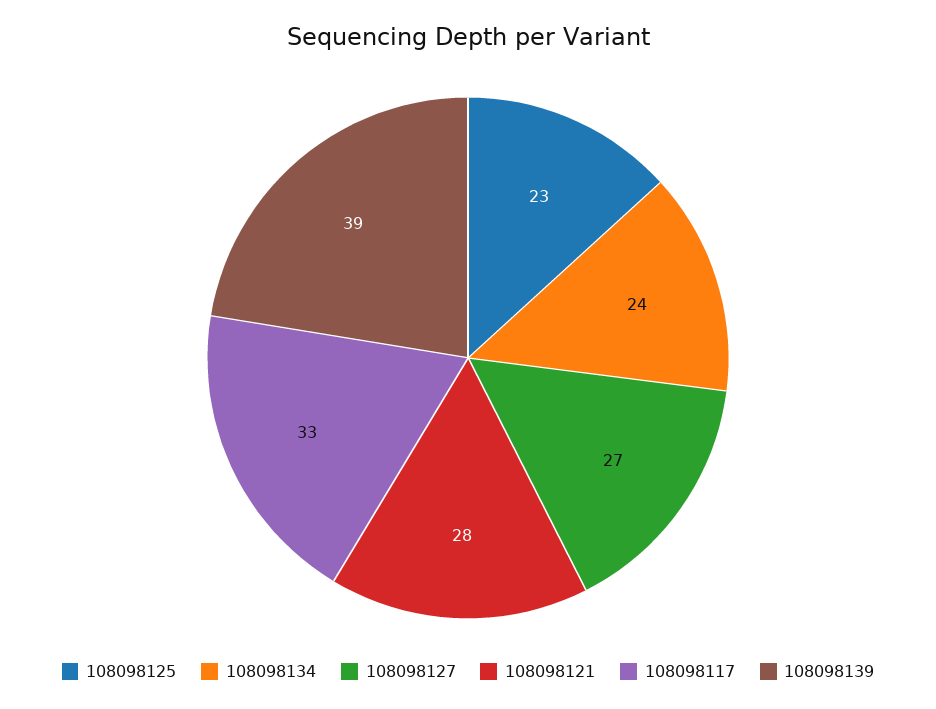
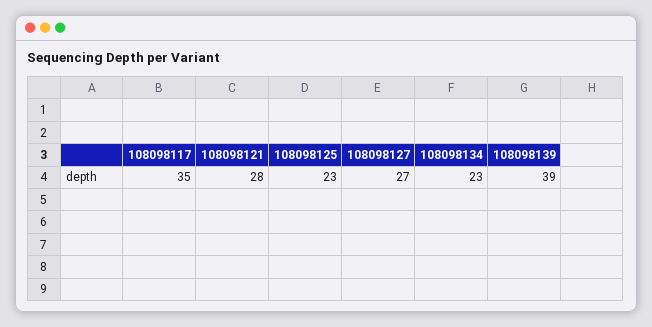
108098134: 24 -> 23
108098117: 33 -> 35

